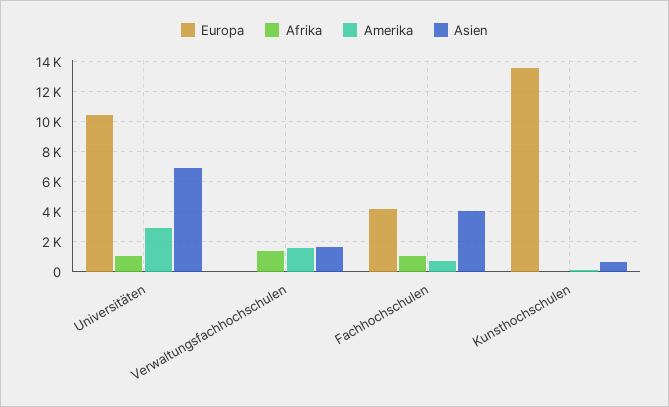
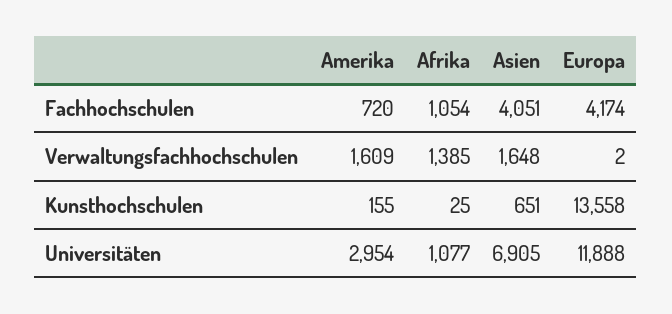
Europa, Universitäten: 10500 -> 11888

